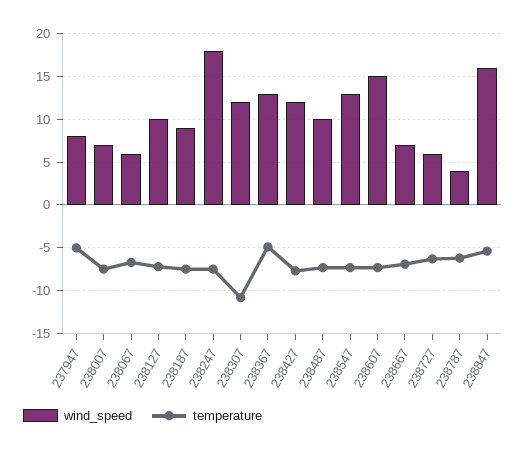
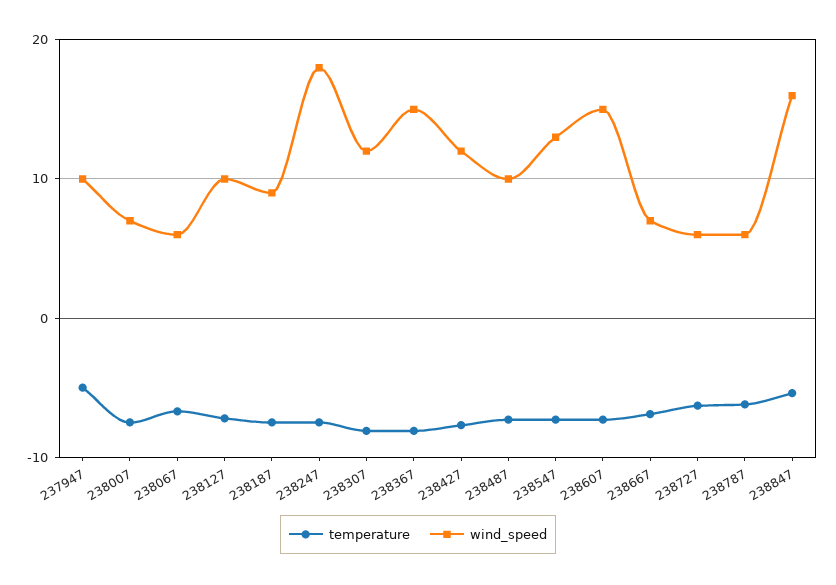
wind_speed, 237947: 8 -> 10
temperature, 238307: -11 -> -8
wind_speed, 238367: 13 -> 15
temperature, 238367: -5 -> -8
wind_speed, 238787: 4 -> 6

